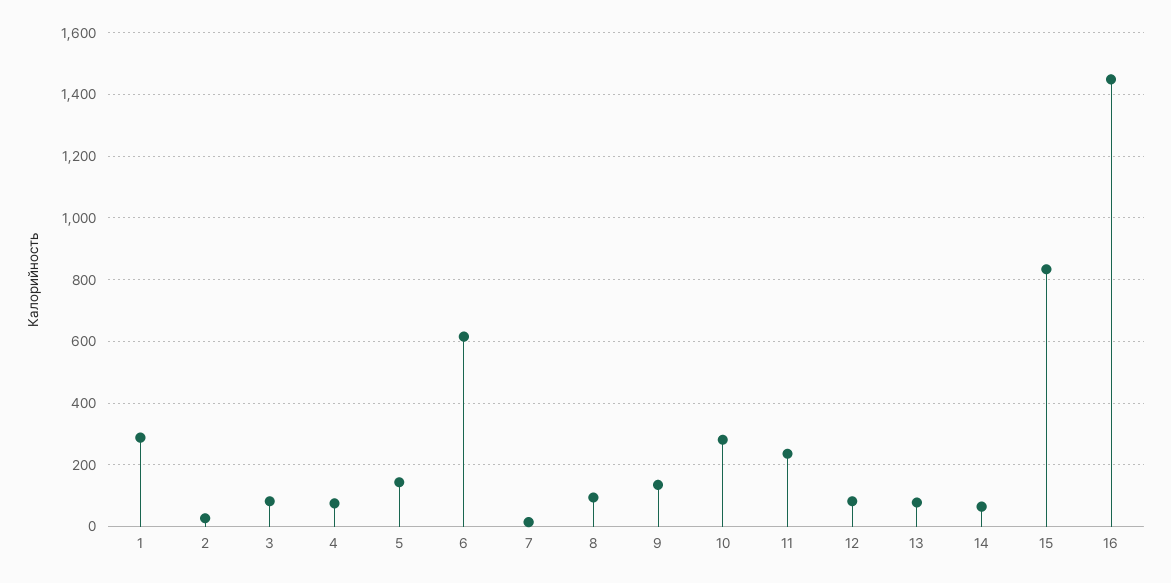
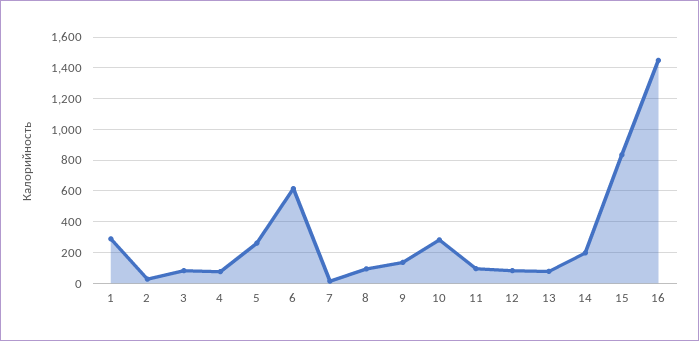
5: 140 -> 250
11: 240 -> 100
14: 60 -> 200

